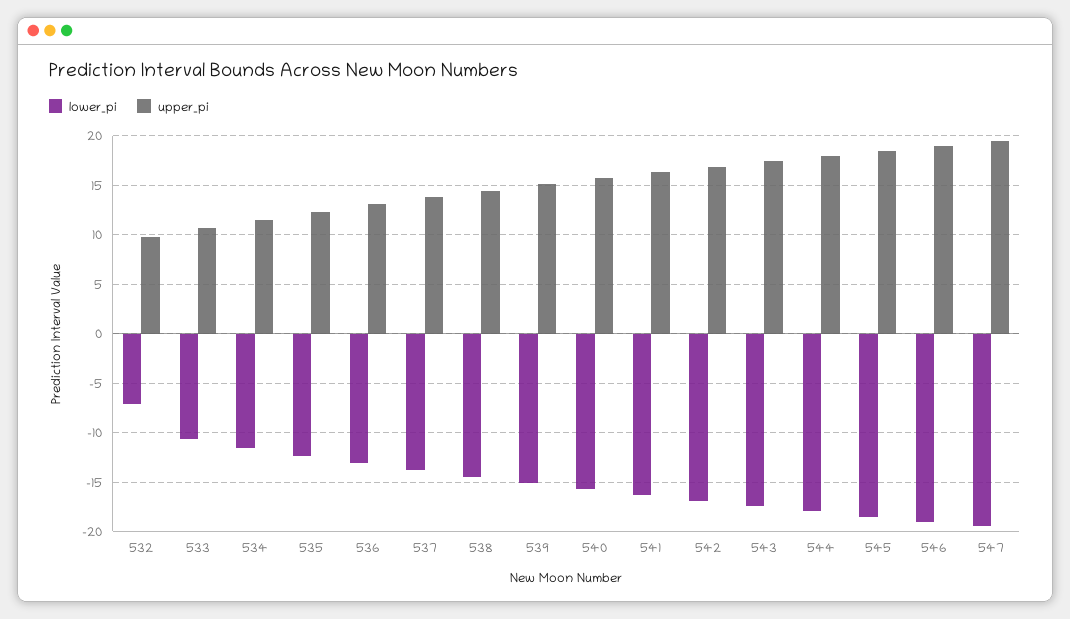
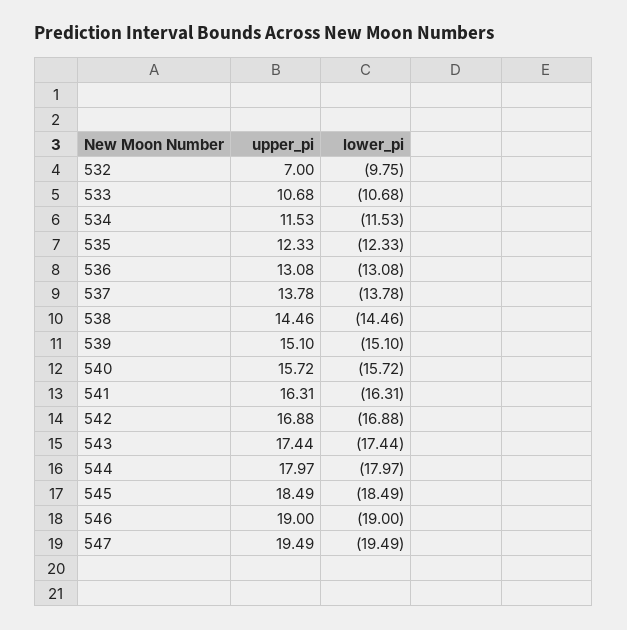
lower_pi, 532: -7 -> -9.75
upper_pi, 532: 10 -> 7

